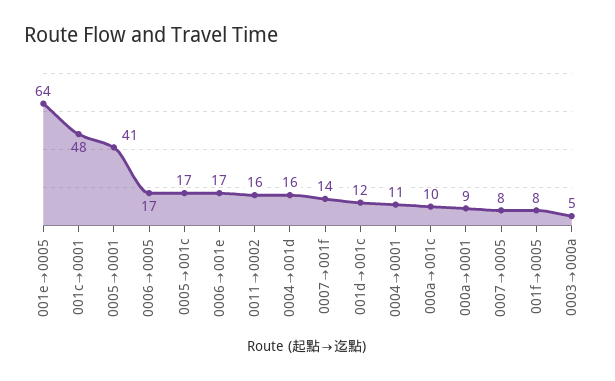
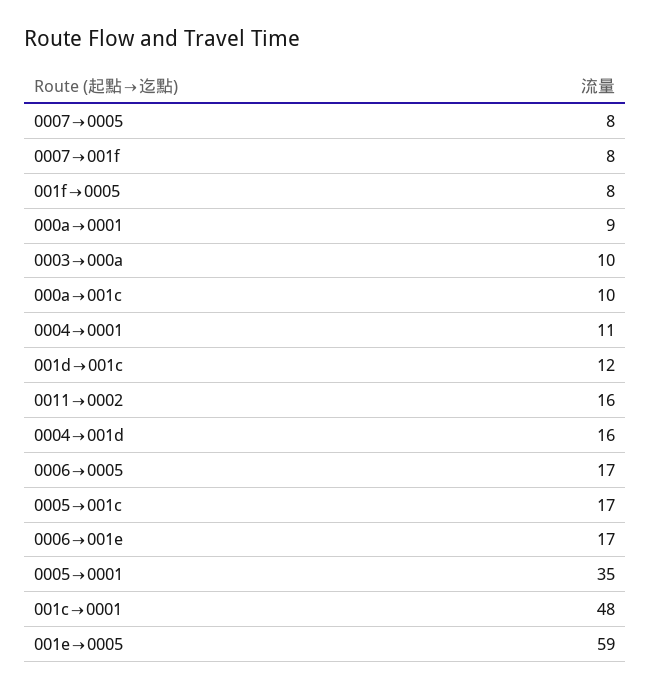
001e→0005: 64 -> 59
0005→0001: 41 -> 35
0007→001f: 14 -> 8
0003→000a: 5 -> 10

